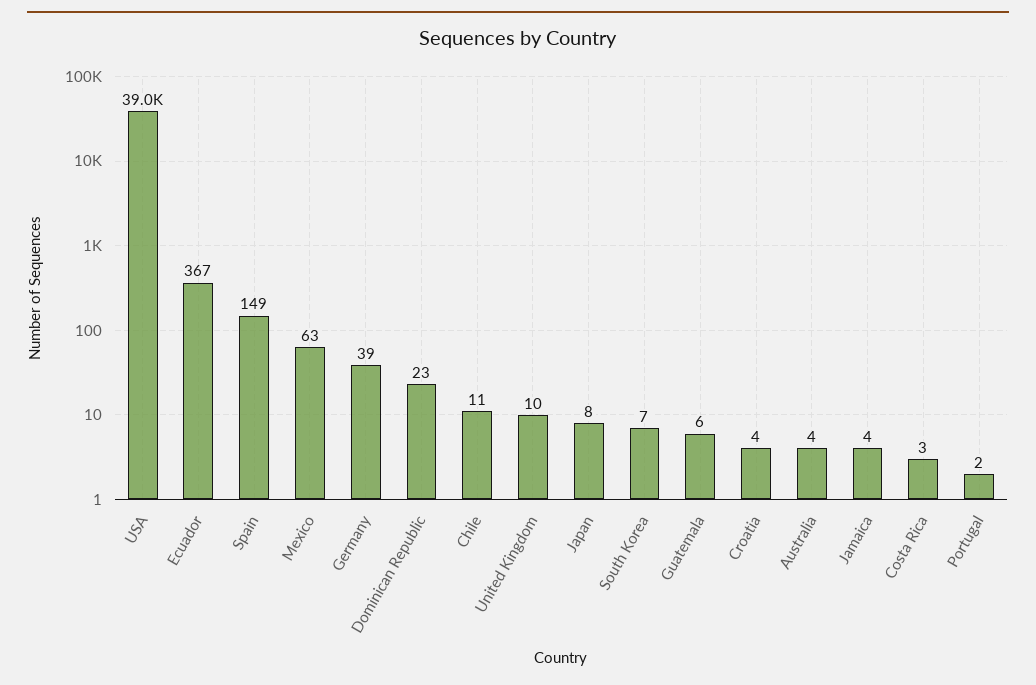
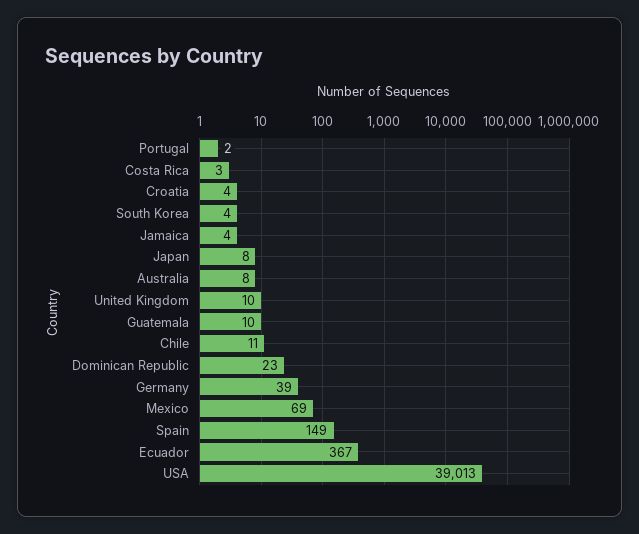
Mexico: 63 -> 69
South Korea: 7 -> 4
Guatemala: 6 -> 10
Australia: 4 -> 8

